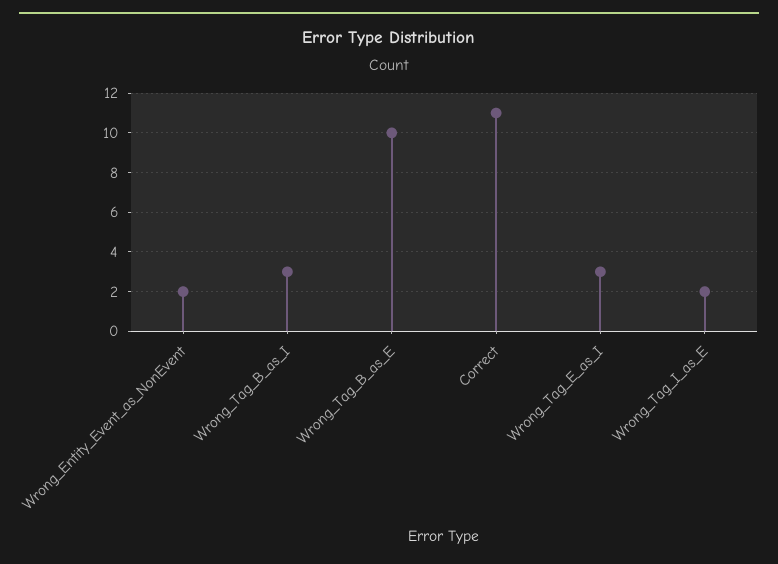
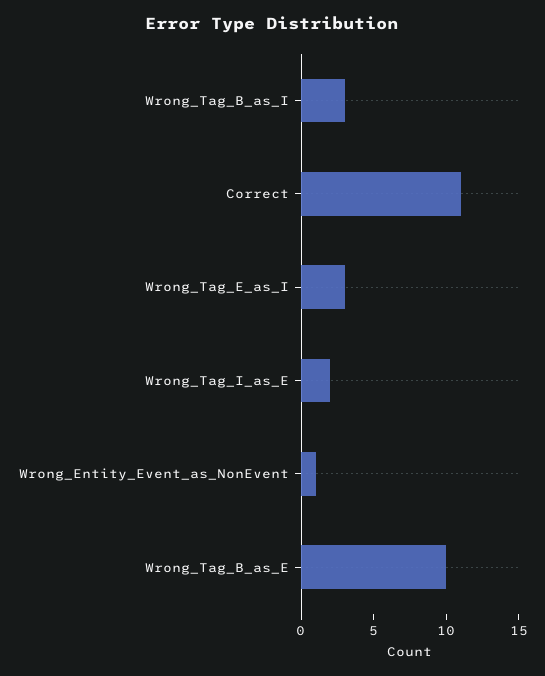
Wrong_Entity_Event_as_NonEvent: 2 -> 1

